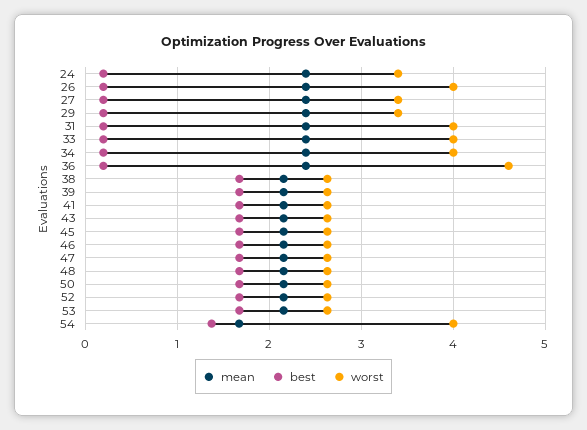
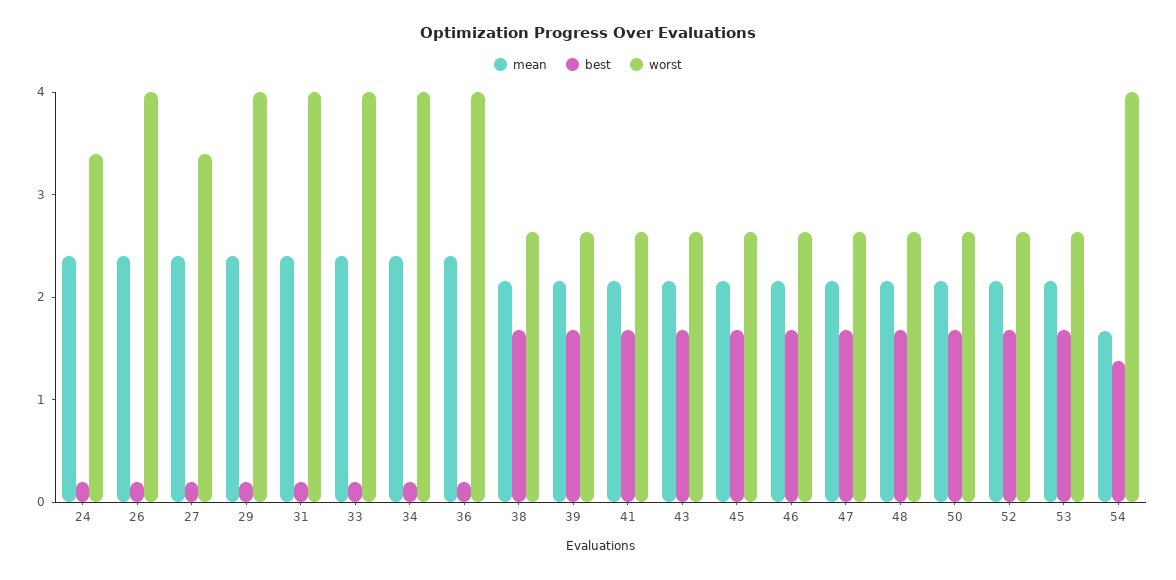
worst, 29: 3.4 -> 4
worst, 36: 4.6 -> 4

